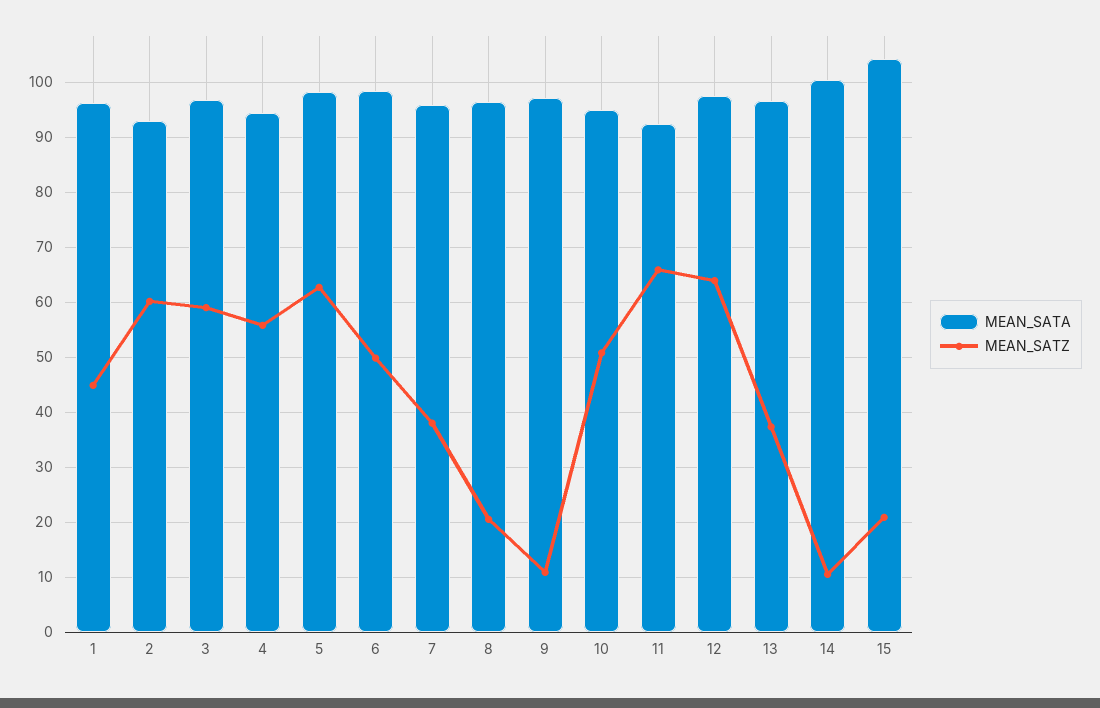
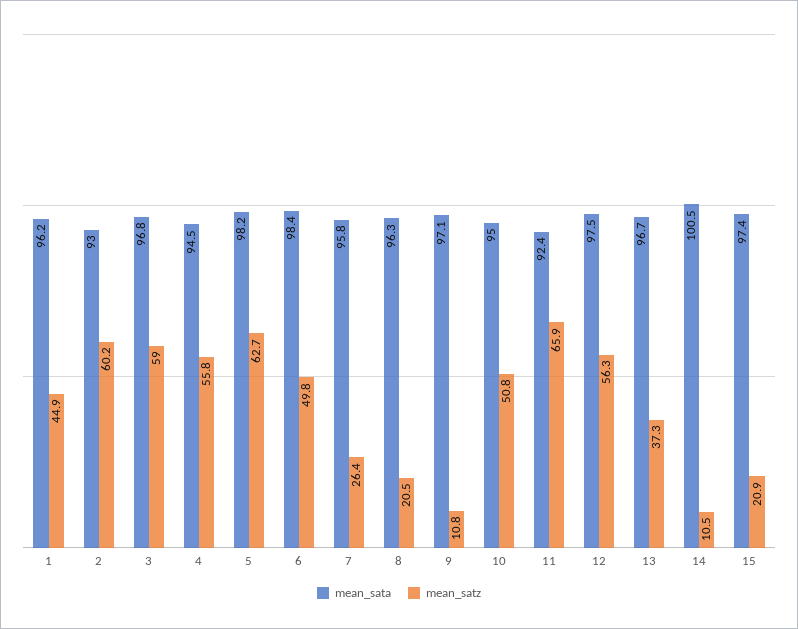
MEAN_SATZ, 7: 38 -> 26.4
MEAN_SATZ, 12: 64 -> 56.3
MEAN_SATA, 15: 104 -> 97.4

